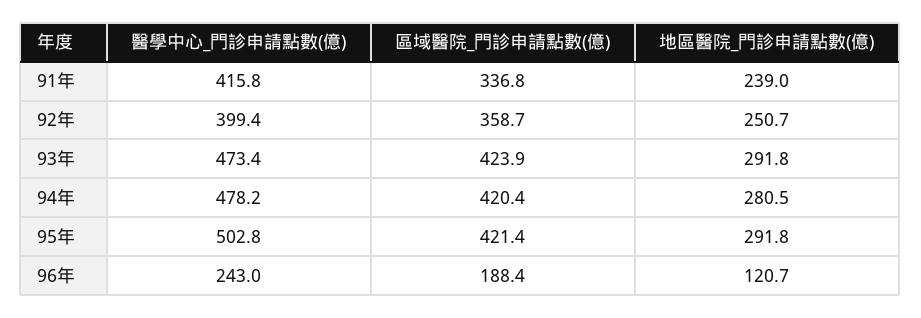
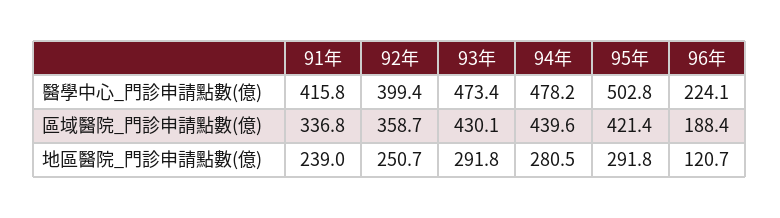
區域醫院_門診申請點數(億), 93年: 423.9 -> 430.1
區域醫院_門診申請點數(億), 94年: 420.4 -> 439.6
醫學中心_門診申請點數(億), 96年: 243 -> 224.1

